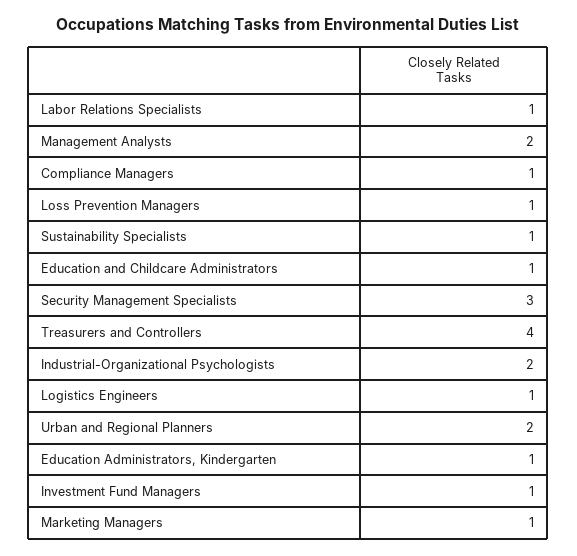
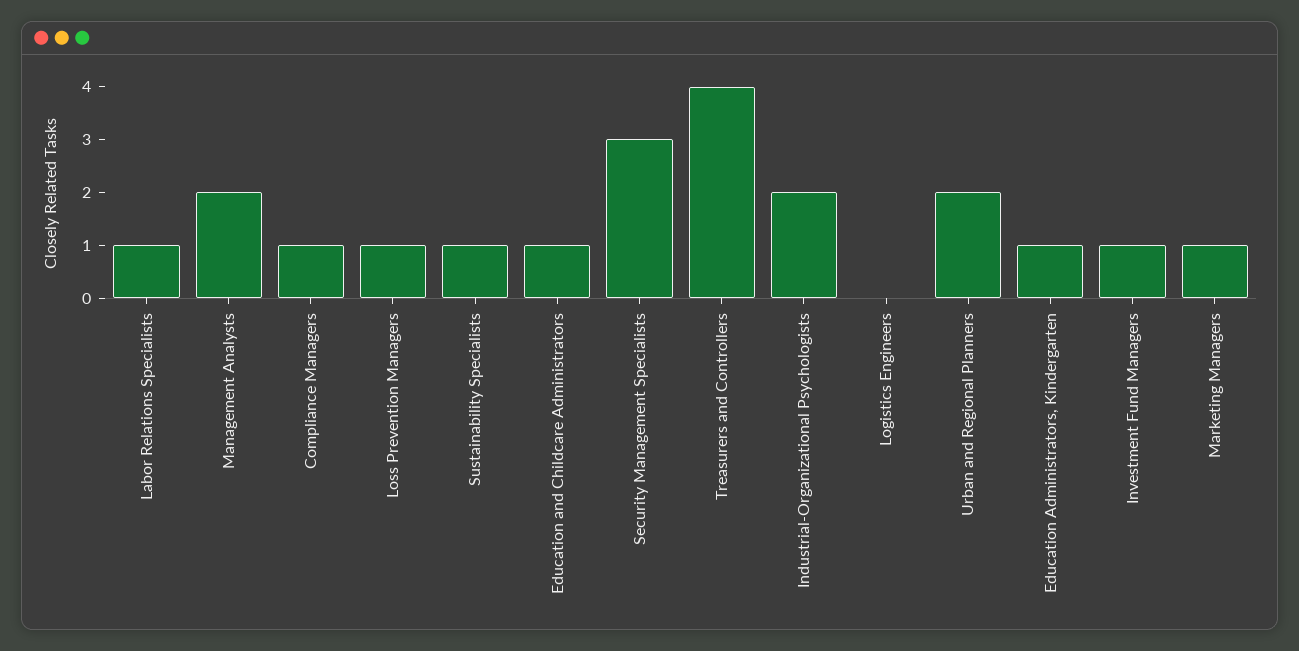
Logistics Engineers: 1 -> 0

